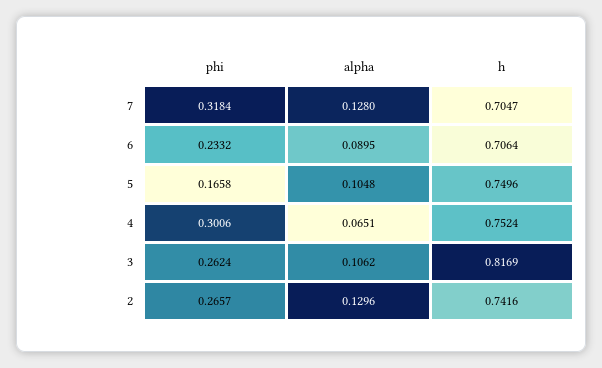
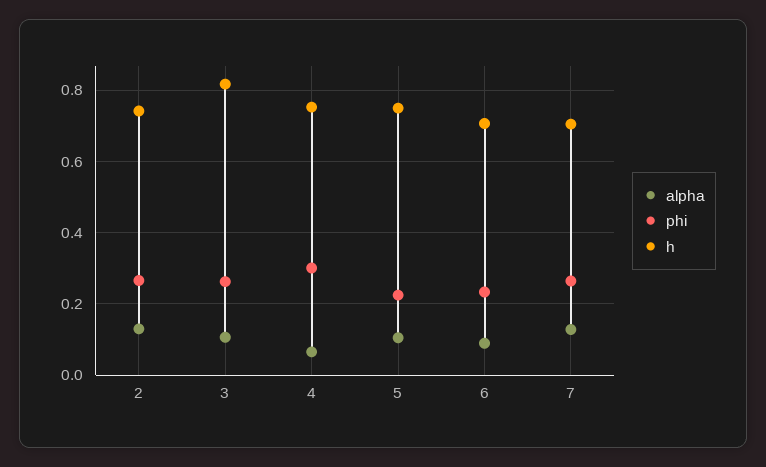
phi, 7: 0.3184 -> 0.26
phi, 5: 0.1658 -> 0.22

